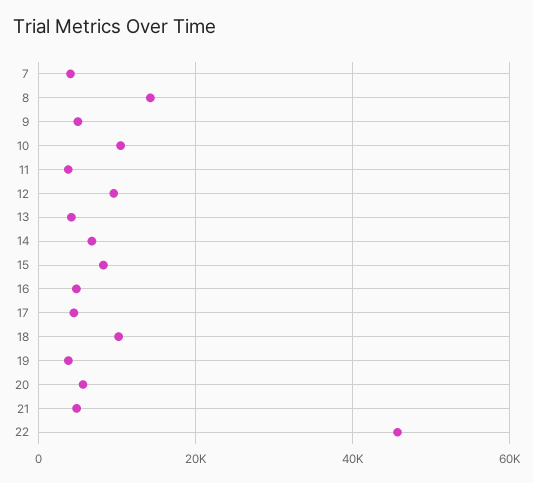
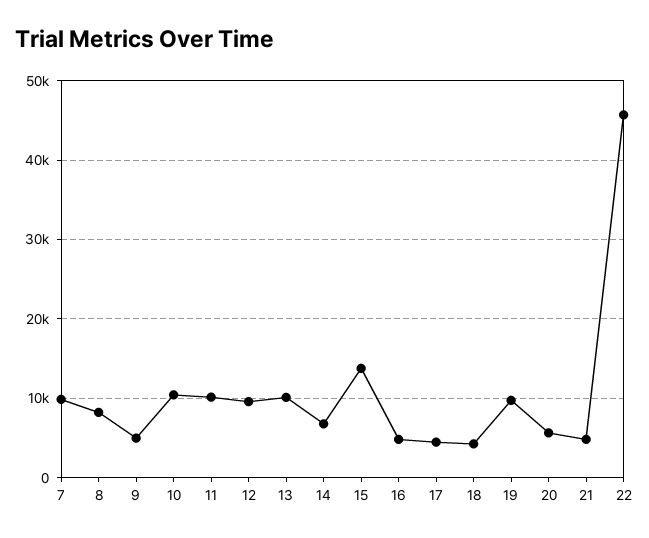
7: 4000 -> 10000
8: 14000 -> 8000
11: 4000 -> 10000
13: 4000 -> 10000
15: 8000 -> 14000
18: 10000 -> 4000
19: 4000 -> 10000

